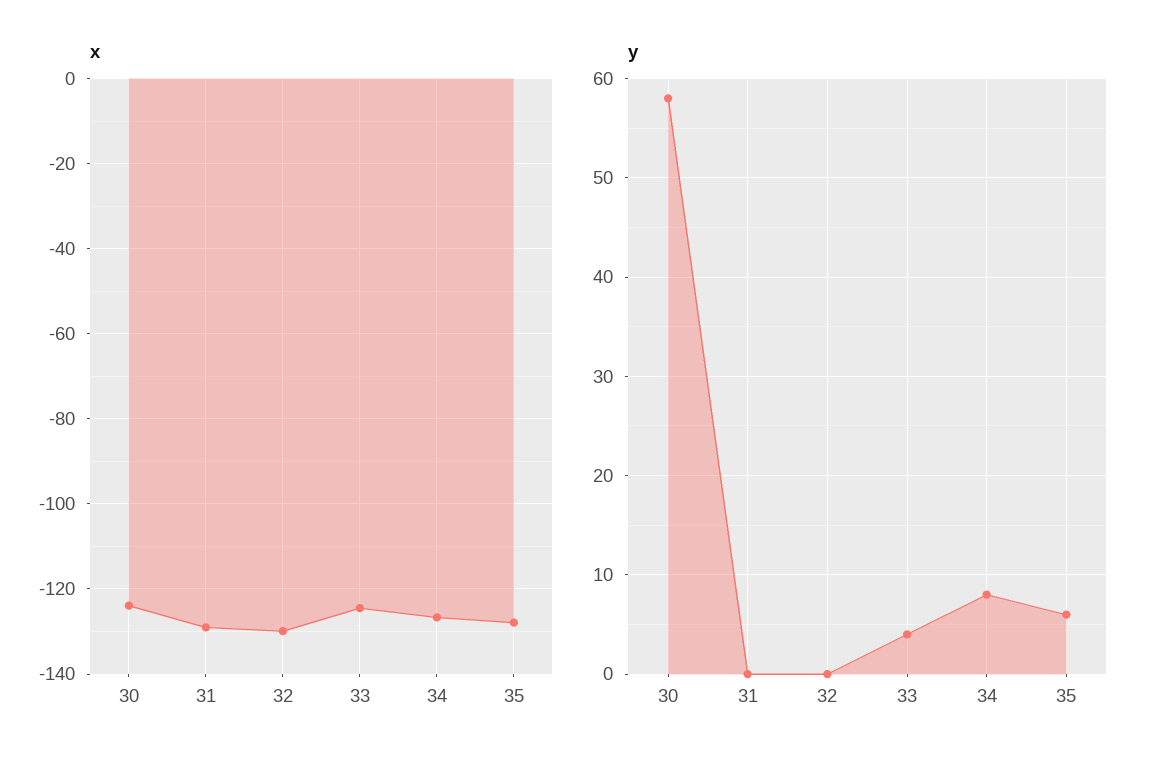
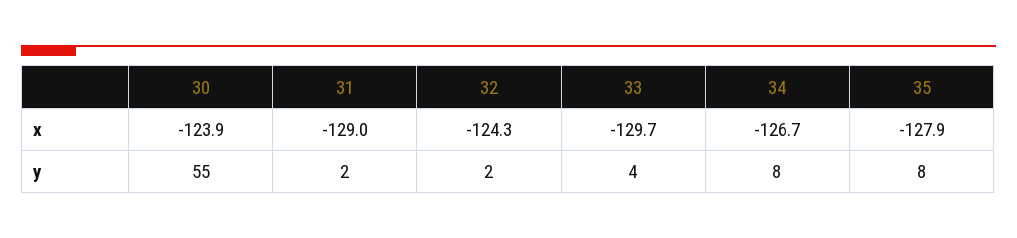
x, 32: -130 -> -124.3
x, 33: -124 -> -129.7
y, 30: 58 -> 55
y, 31: 0 -> 2
y, 32: 0 -> 2
y, 35: 6 -> 8

